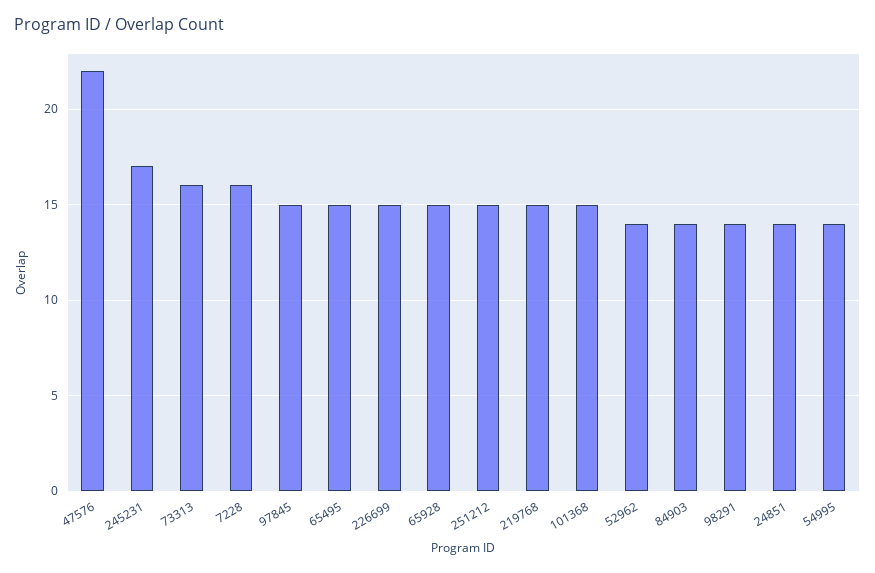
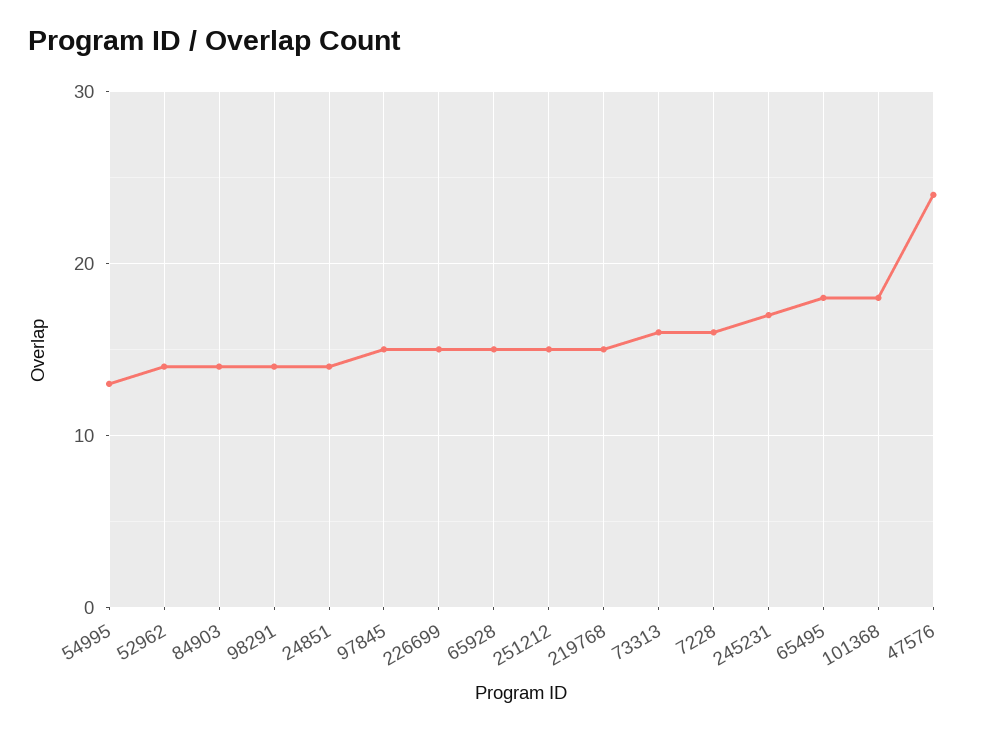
47576: 22 -> 24
65495: 15 -> 18
101368: 15 -> 18
54995: 14 -> 13

